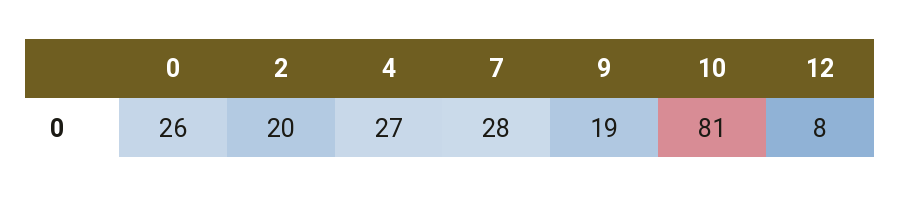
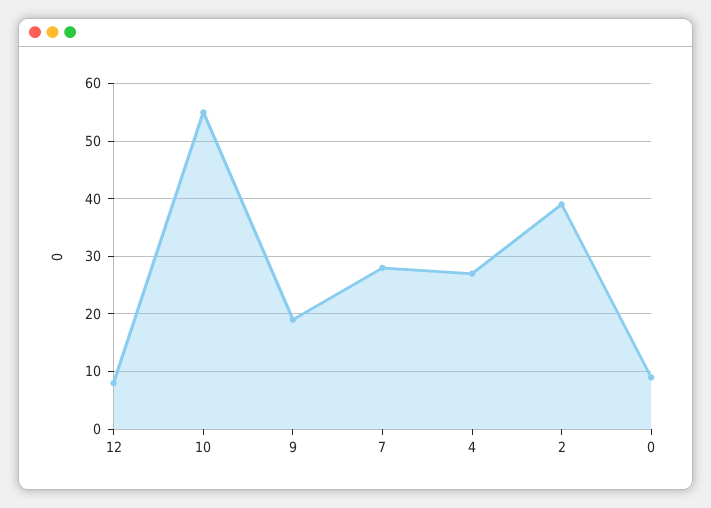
0: 26 -> 10
2: 20 -> 40
10: 81 -> 55

